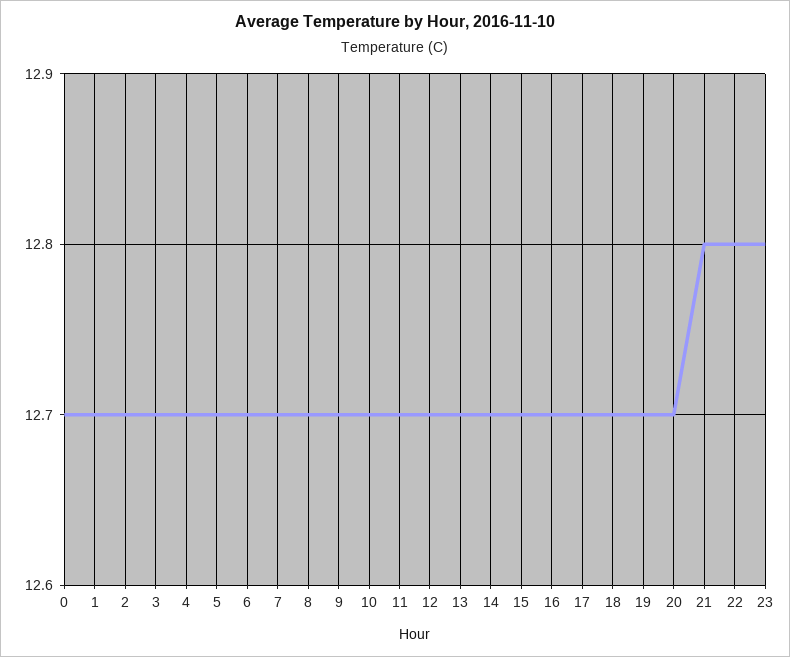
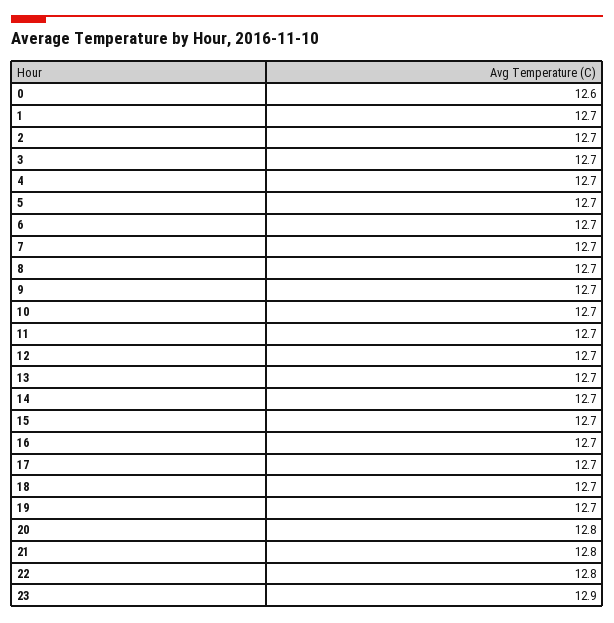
0: 12.7 -> 12.6
20: 12.7 -> 12.8
23: 12.8 -> 12.9

